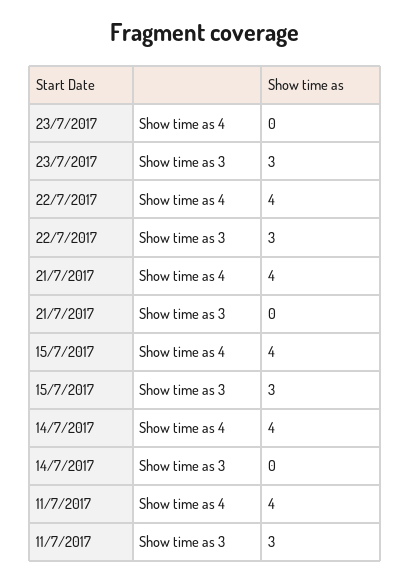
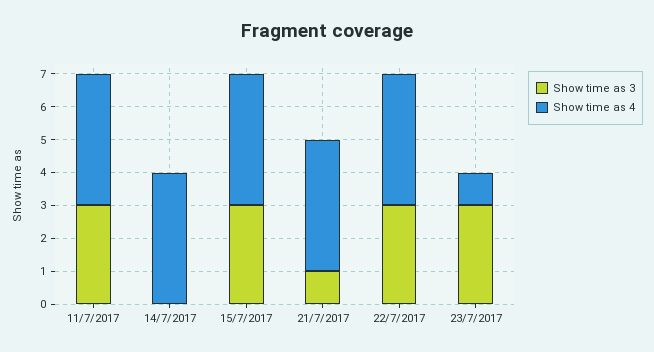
Show time as 4, 23/7/2017: 0 -> 1
Show time as 3, 21/7/2017: 0 -> 1

